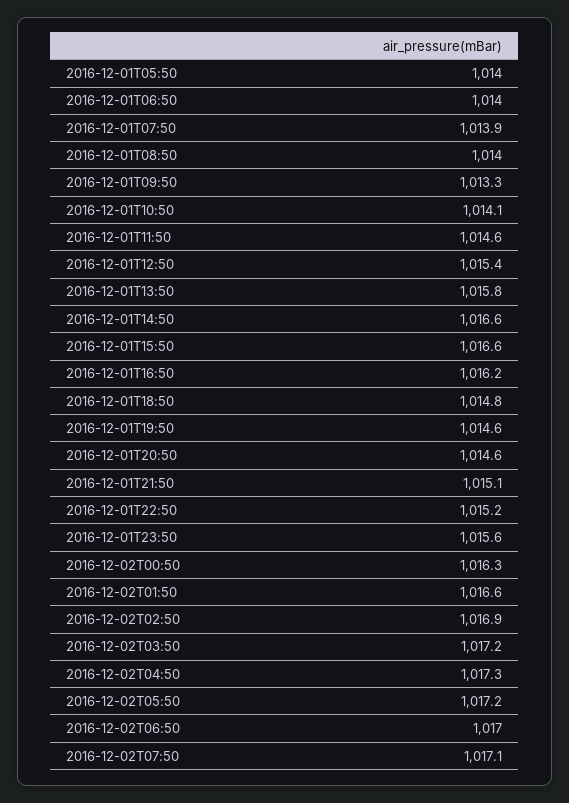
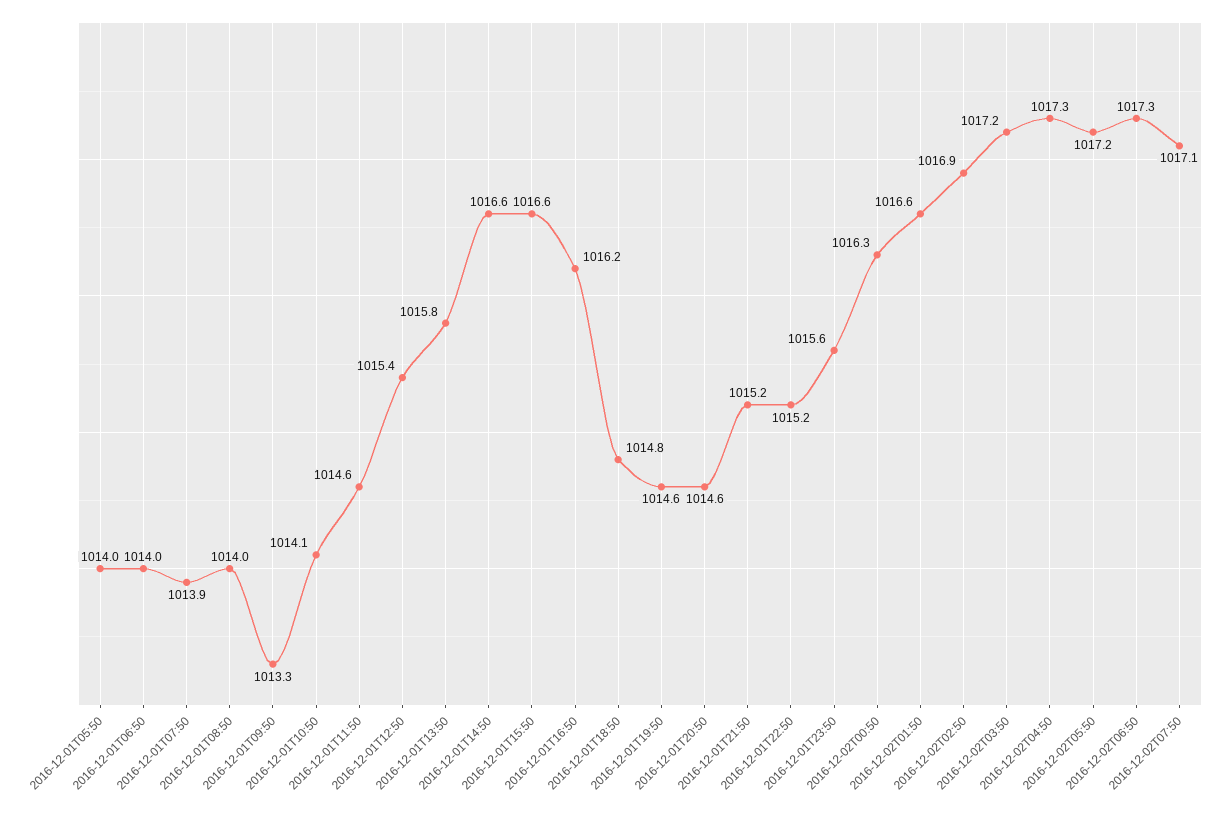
2016-12-01T21:50: 1015.1 -> 1015.2
2016-12-02T06:50: 1017 -> 1017.3

